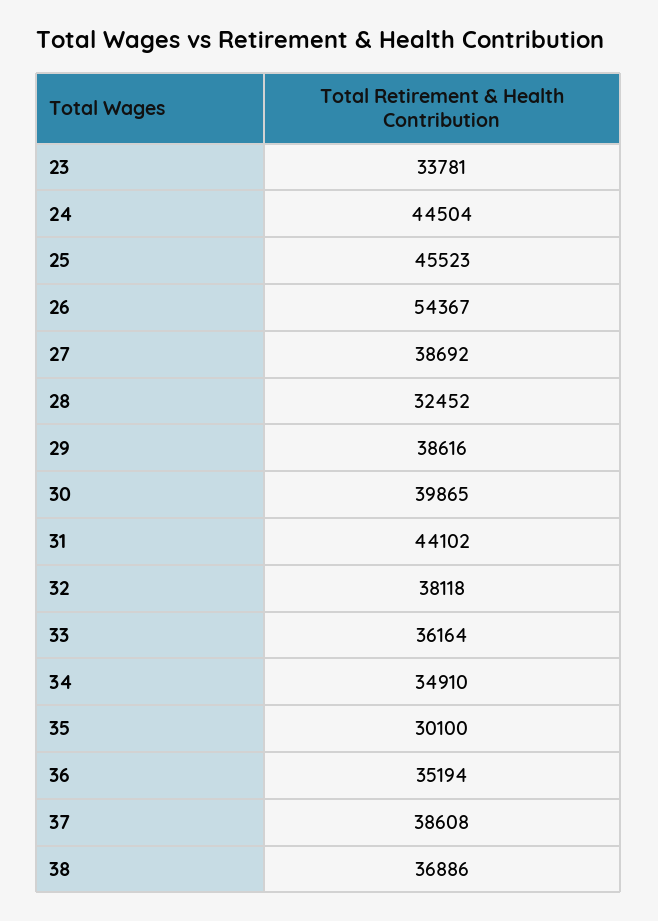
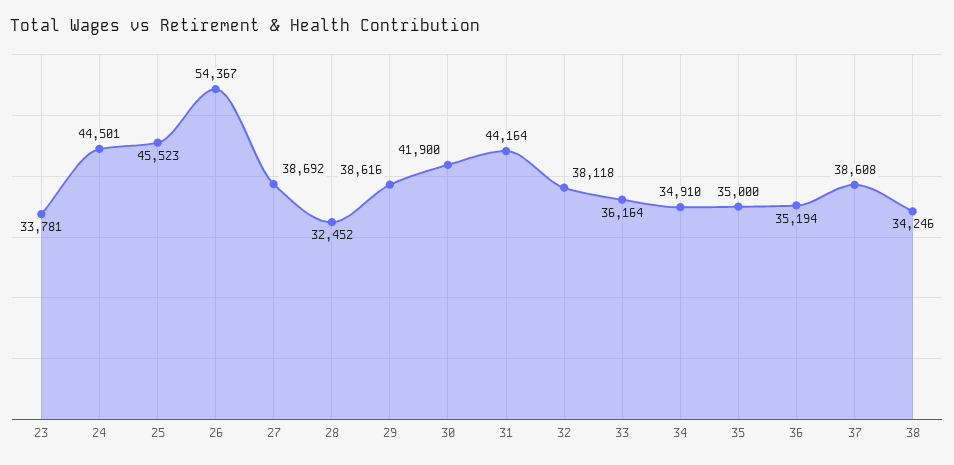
24: 44504 -> 44501
30: 39865 -> 41900
31: 44102 -> 44164
35: 30100 -> 35000
38: 36886 -> 34246

